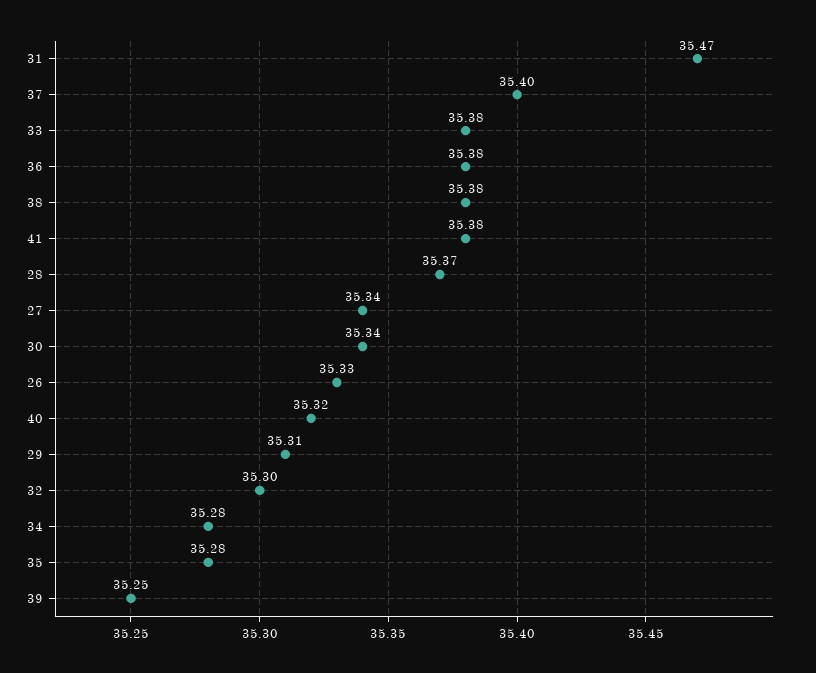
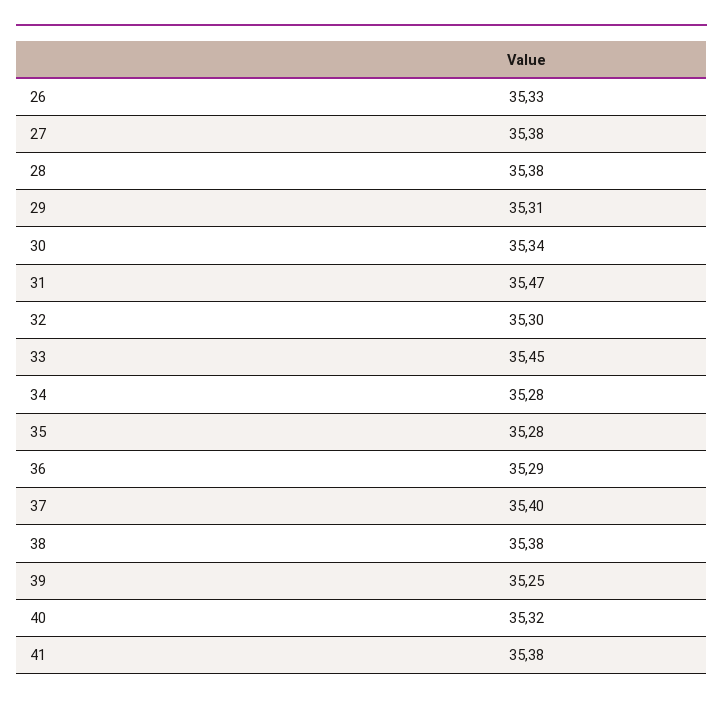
33: 35.38 -> 35.45
36: 35.38 -> 35.29
28: 35.37 -> 35.38
27: 35.34 -> 35.38

